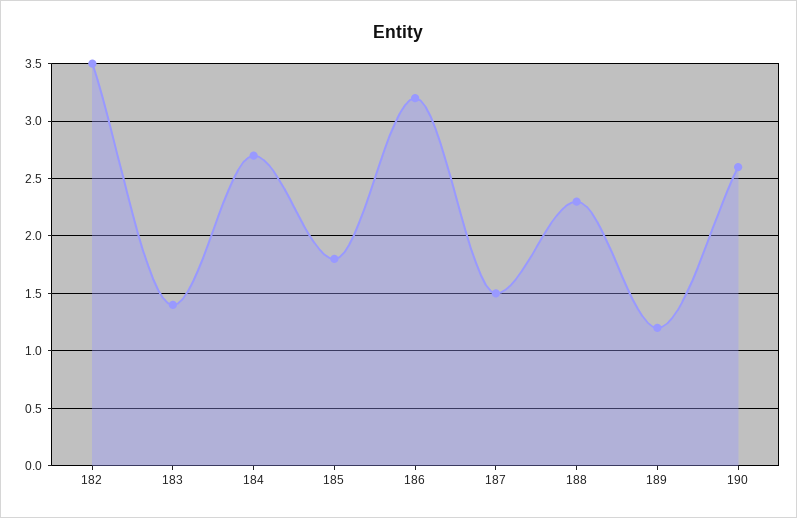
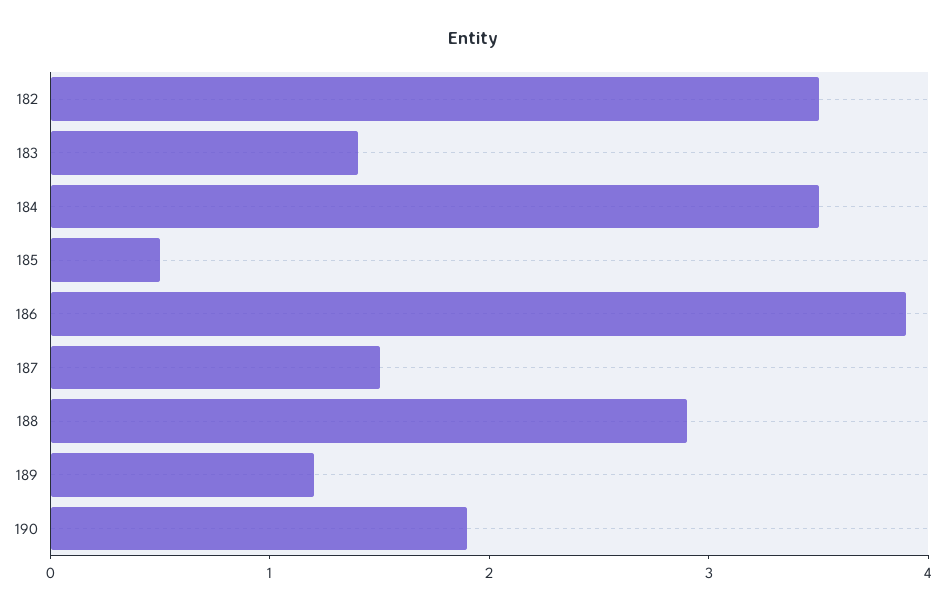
184: 2.7 -> 3.5
185: 1.8 -> 0.5
186: 3.2 -> 3.9
188: 2.3 -> 2.9
190: 2.6 -> 1.9

